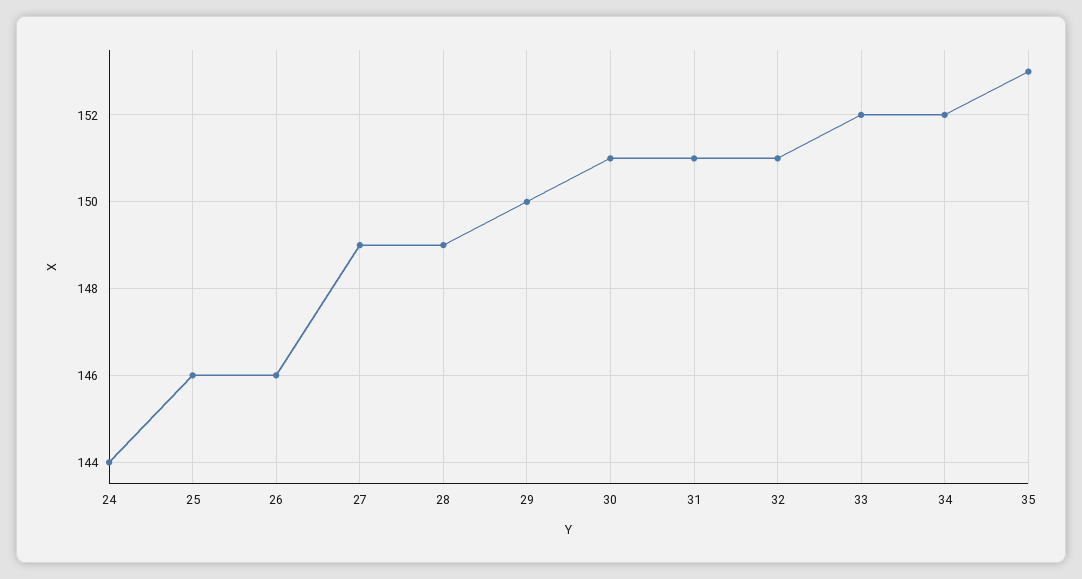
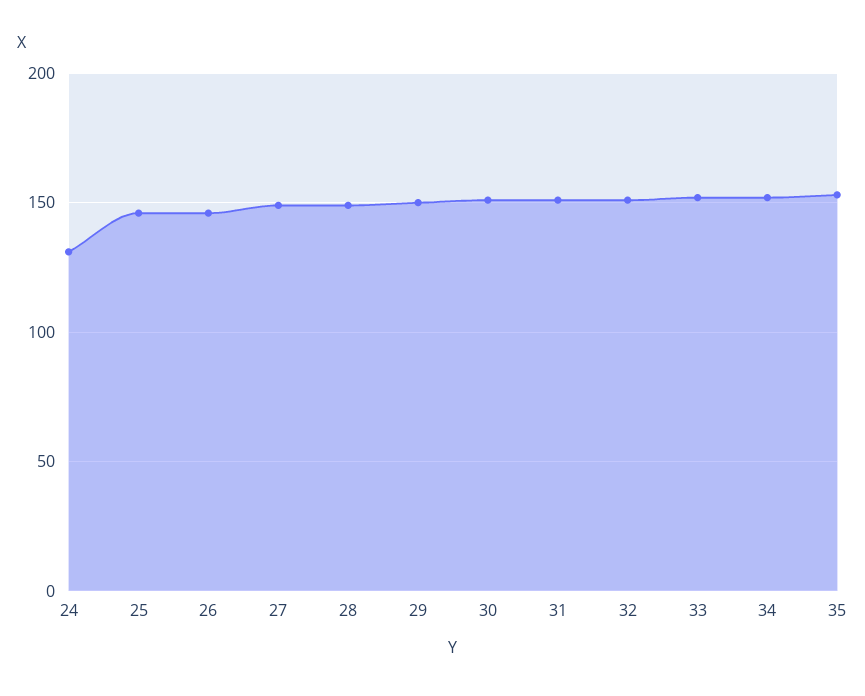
24: 144 -> 130

